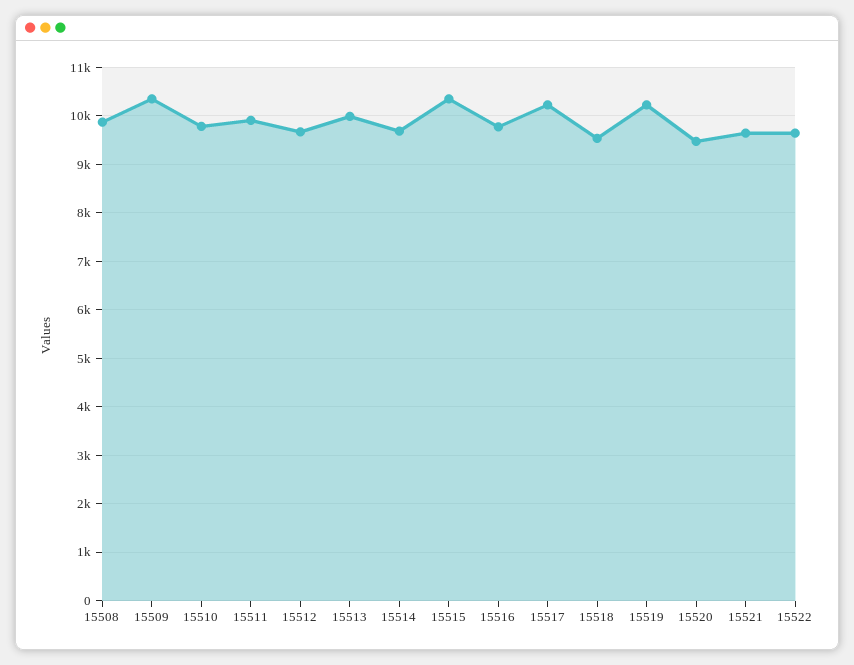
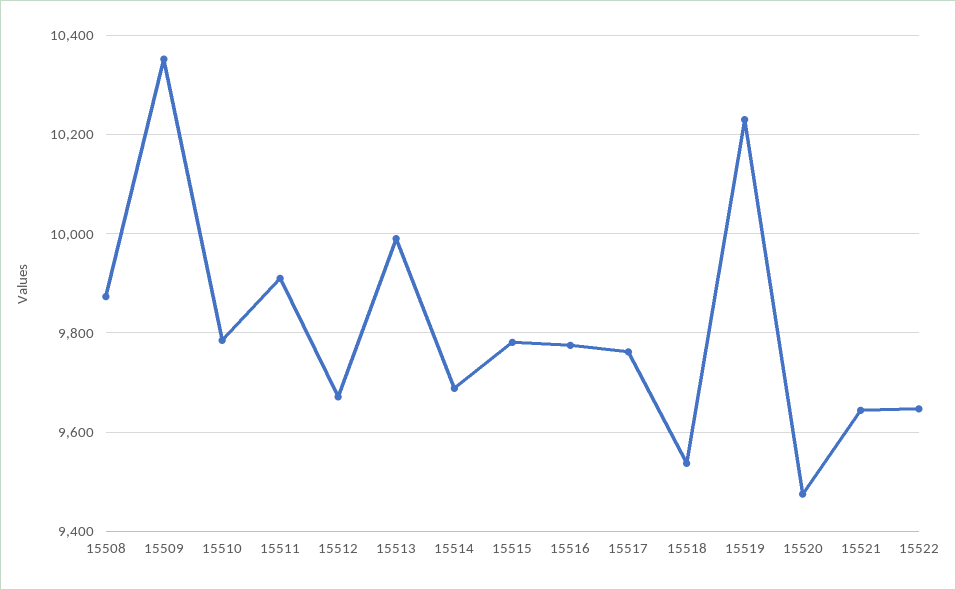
15515: 10400 -> 9780
15517: 10200 -> 9760

